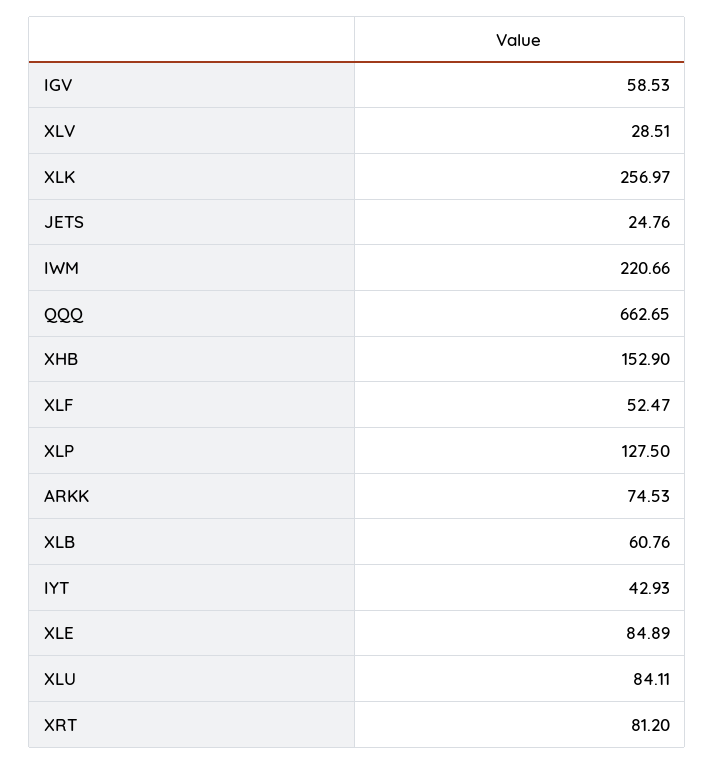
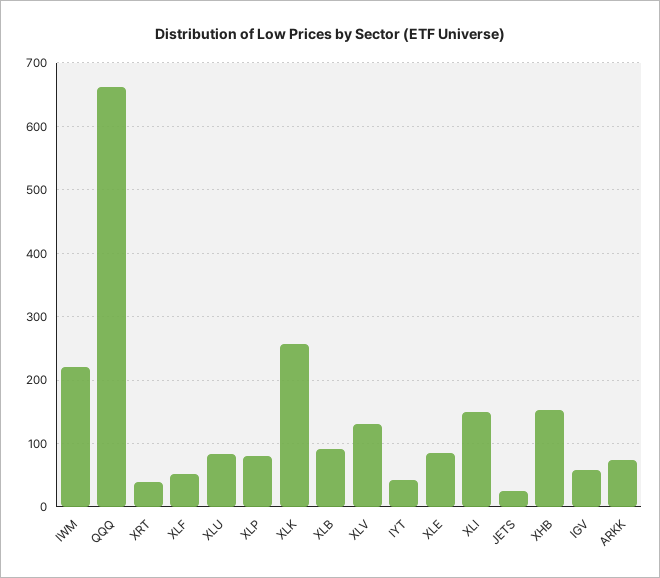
XLV: 28.51 -> 130
XLP: 127.5 -> 80
XLB: 60.76 -> 90
XRT: 81.2 -> 40
XLI: none -> 150

